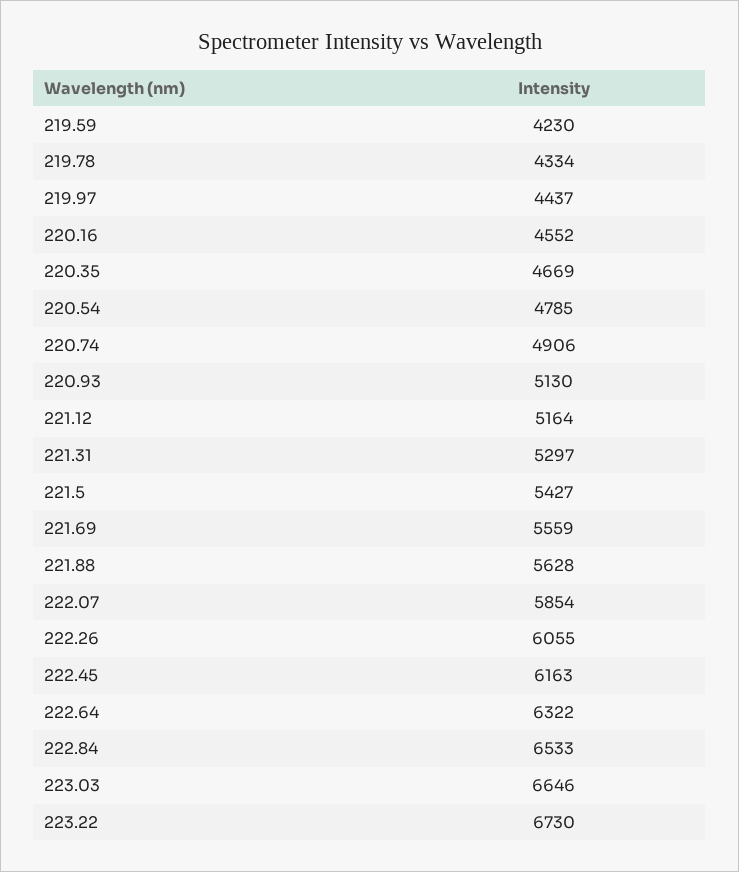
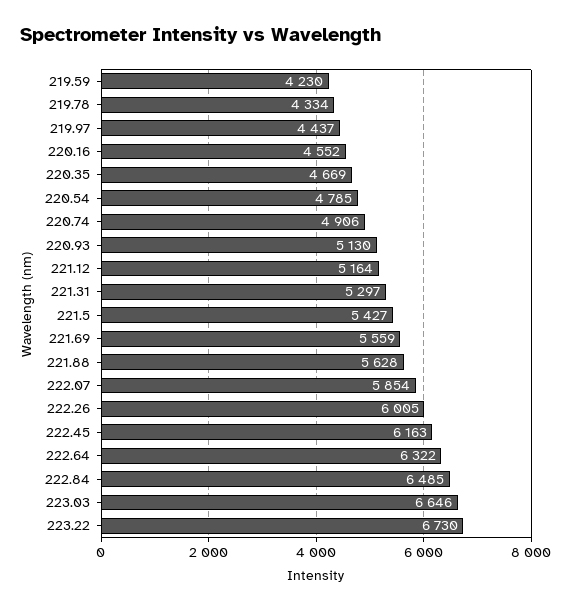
222.26: 6055 -> 6005
222.84: 6533 -> 6485

